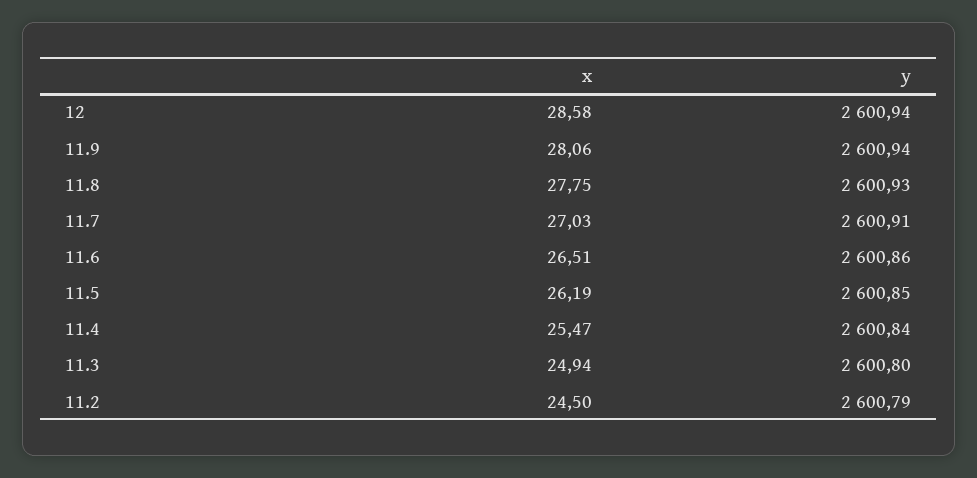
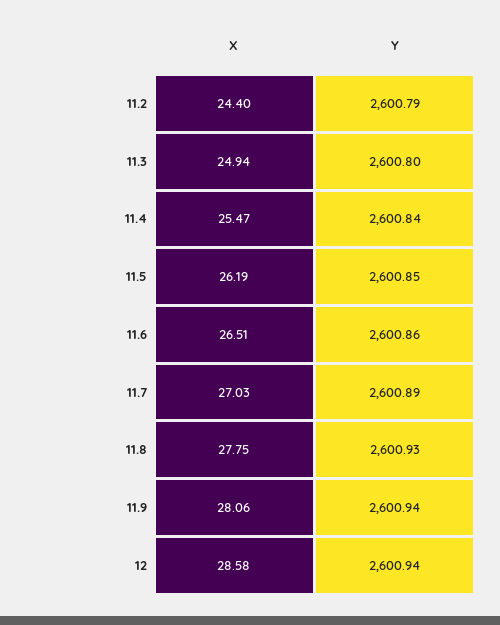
y, 11.7: 2600.91 -> 2600.89
x, 11.2: 24.5 -> 24.4

